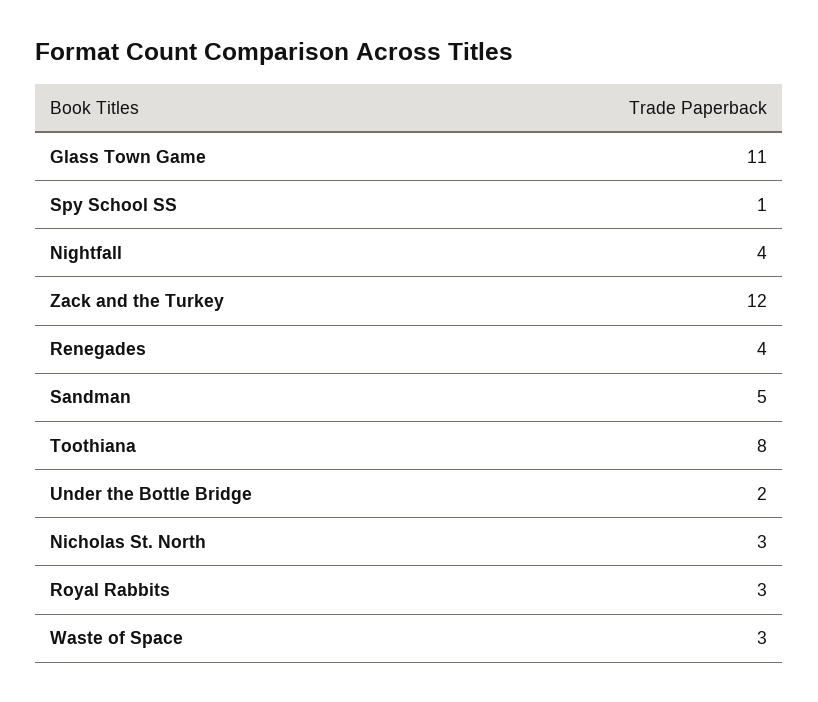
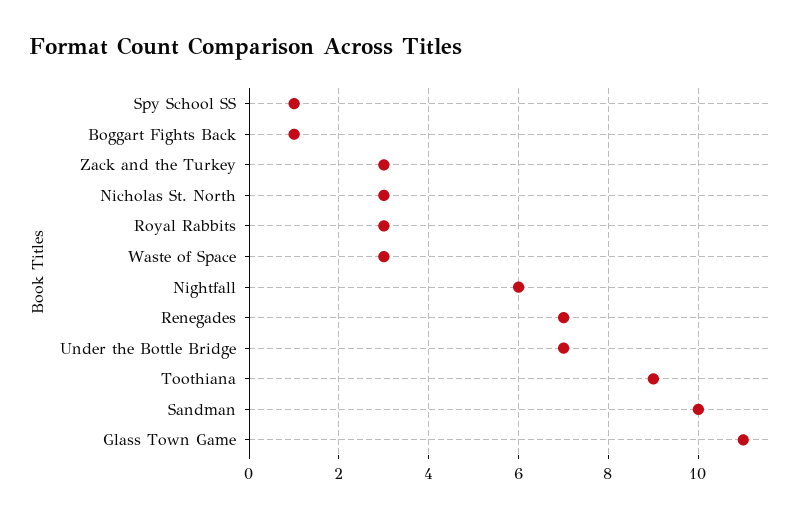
Nightfall: 4 -> 6
Zack and the Turkey: 12 -> 3
Renegades: 4 -> 7
Sandman: 5 -> 10
Toothiana: 8 -> 9
Under the Bottle Bridge: 2 -> 7
Boggart Fights Back: none -> 1

